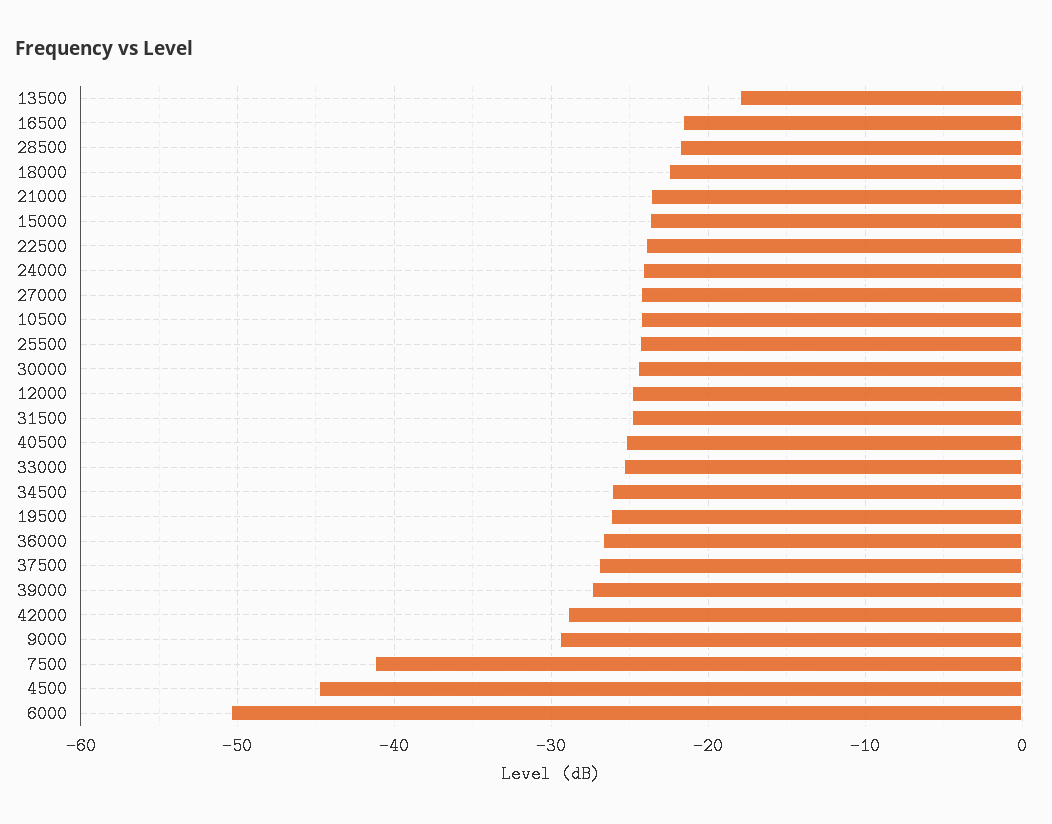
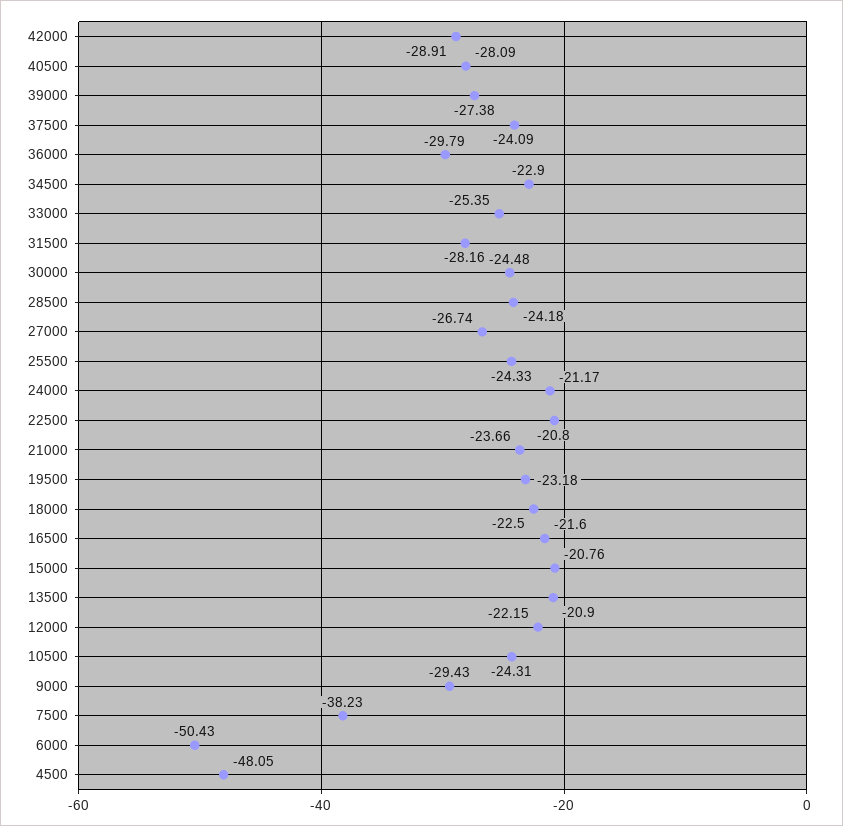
13500: -18 -> -20.9
28500: -22 -> -24.18
15000: -24 -> -20.76
22500: -24 -> -20.8
24000: -24 -> -21.17
27000: -24 -> -26.74
12000: -25 -> -22.15
31500: -25 -> -28.16
40500: -25 -> -28.09
34500: -26 -> -22.9
19500: -26 -> -23.18
36000: -27 -> -29.79
37500: -27 -> -24.09
7500: -41 -> -38.23
4500: -45 -> -48.05

